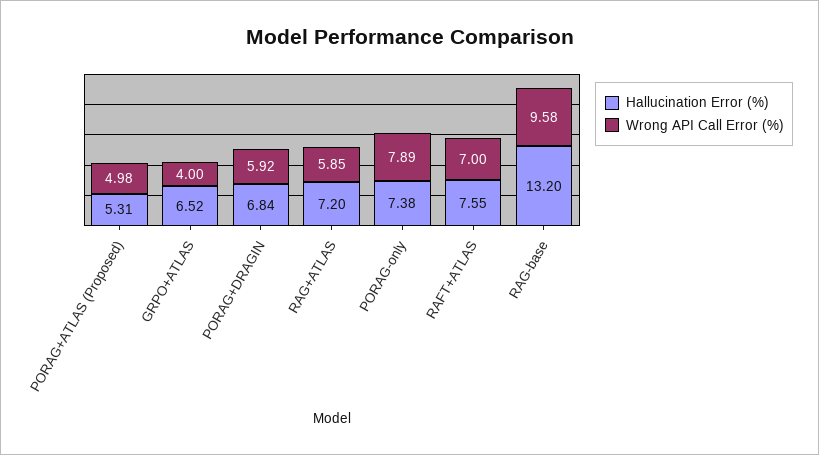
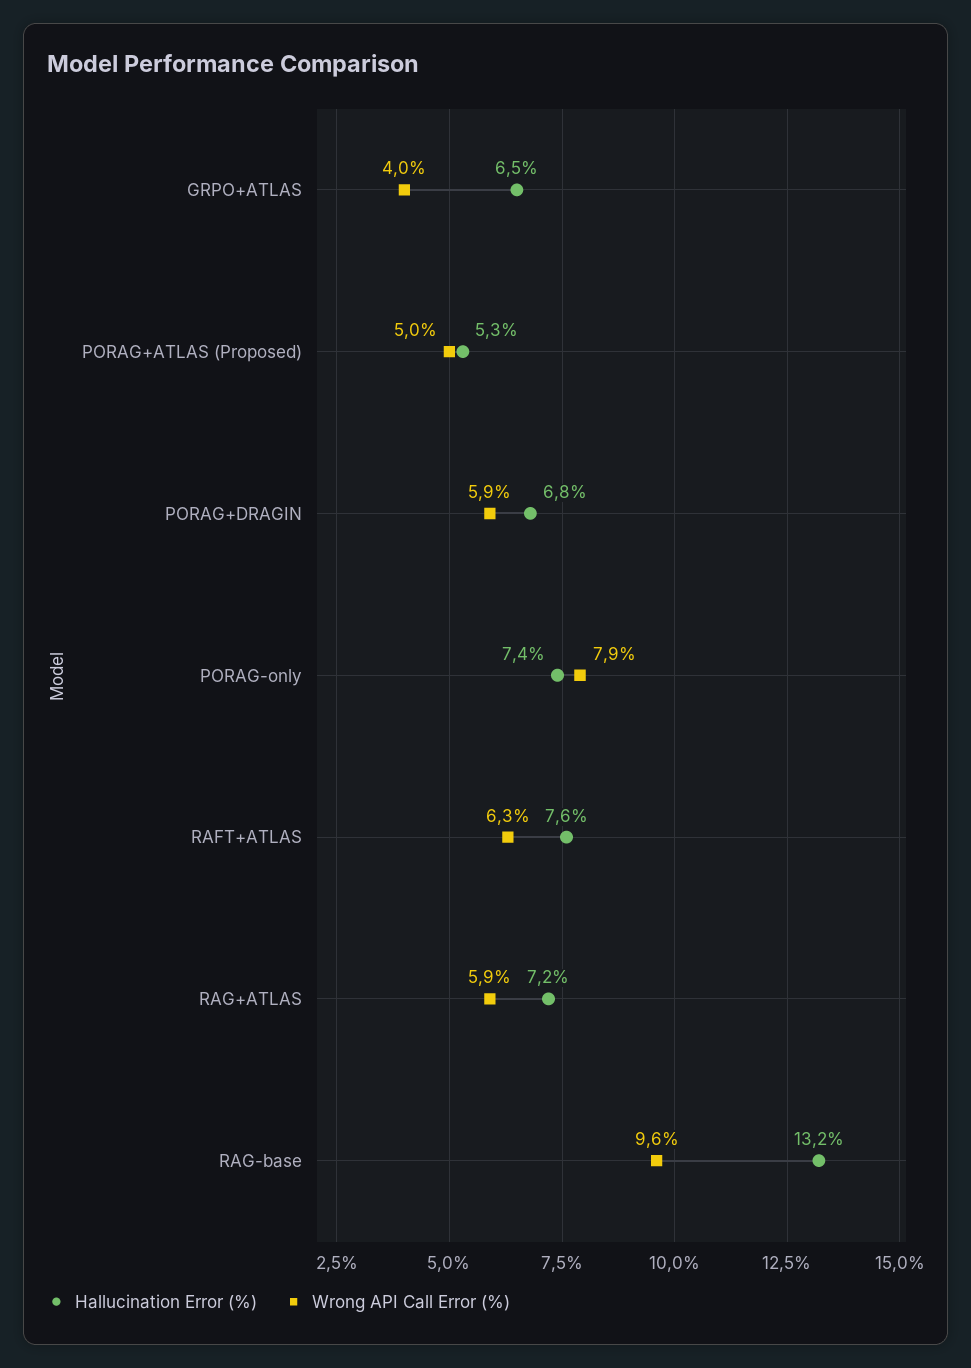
Wrong API Call Error (%), RAFT+ATLAS: 7 -> 6.3

